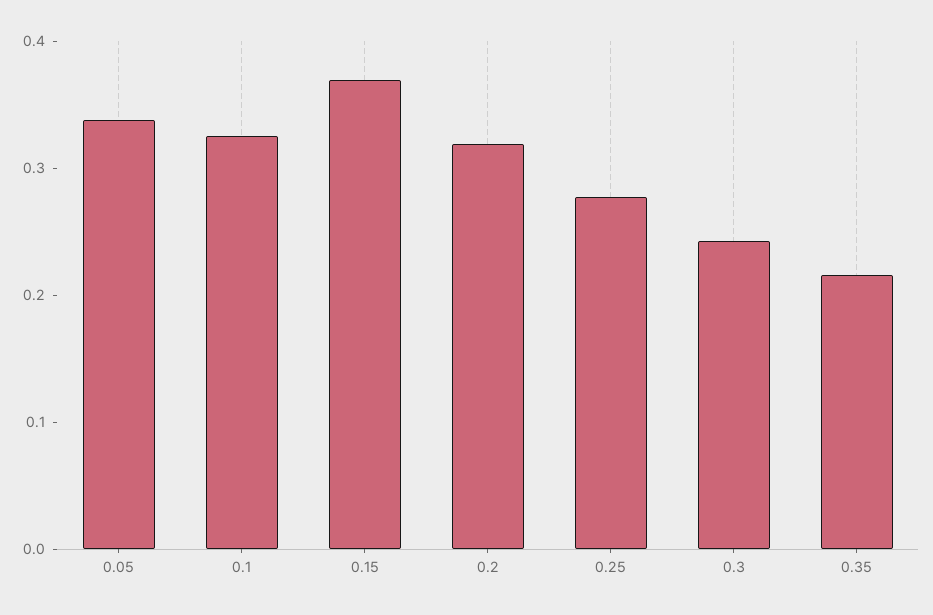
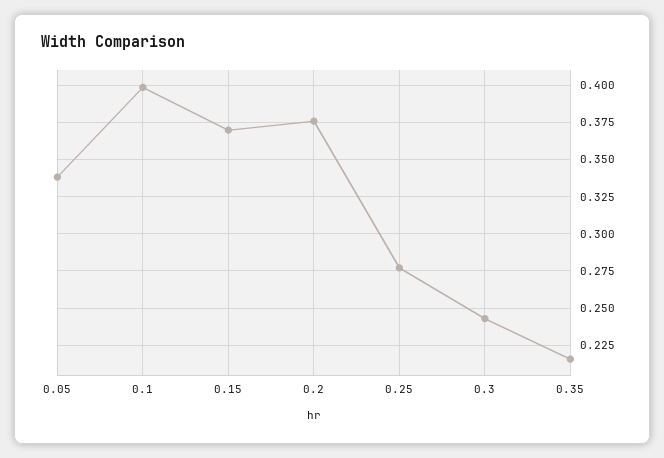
0.1: 0.32 -> 0.4
0.2: 0.32 -> 0.375

